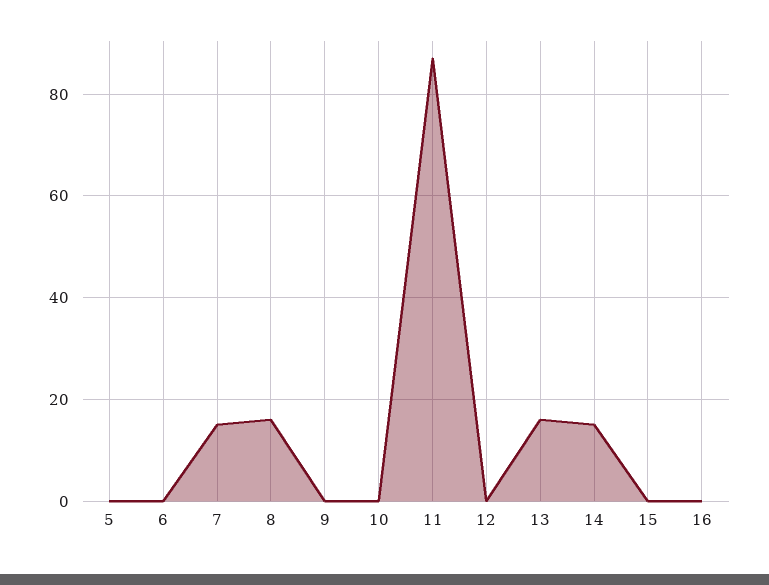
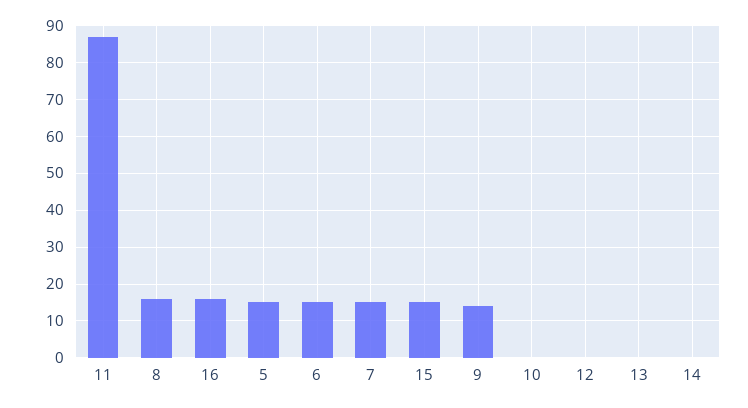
5: 0 -> 15
6: 0 -> 15
9: 0 -> 15
13: 15 -> 0
14: 15 -> 0
15: 0 -> 15
16: 0 -> 15

